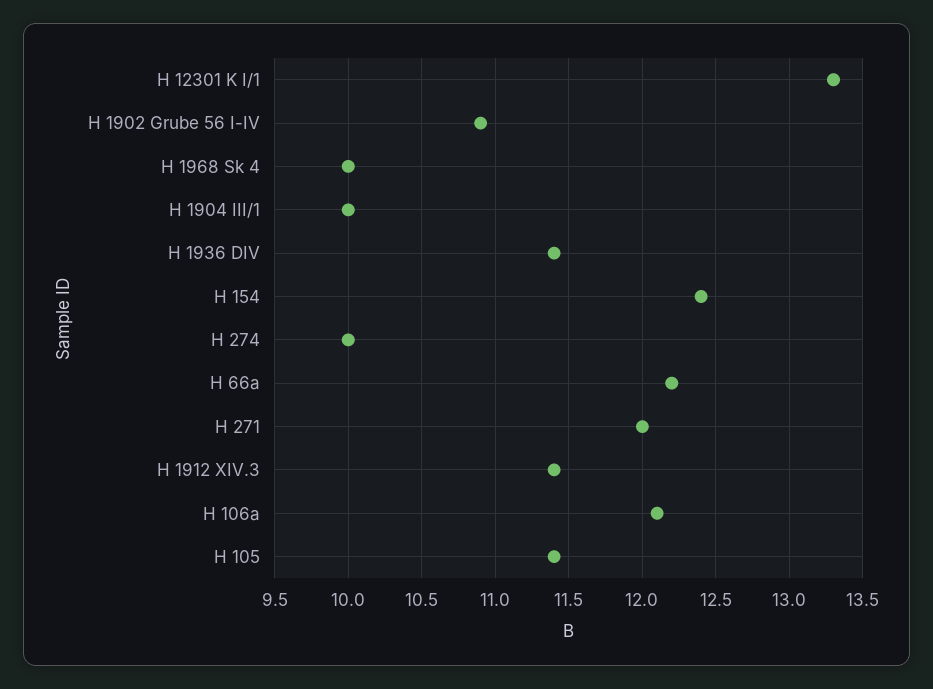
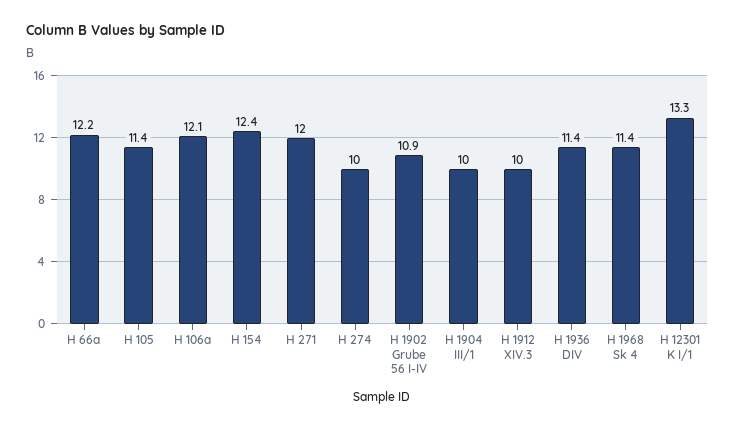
H 1968 Sk 4: 10 -> 11.4
H 1912 XIV.3: 11.4 -> 10

